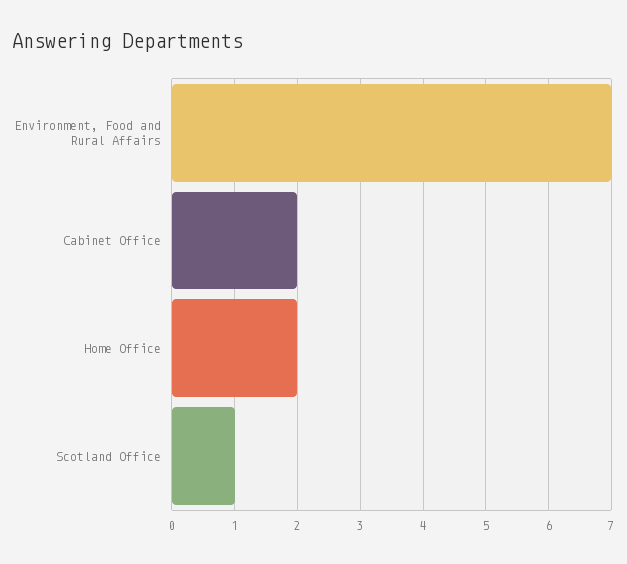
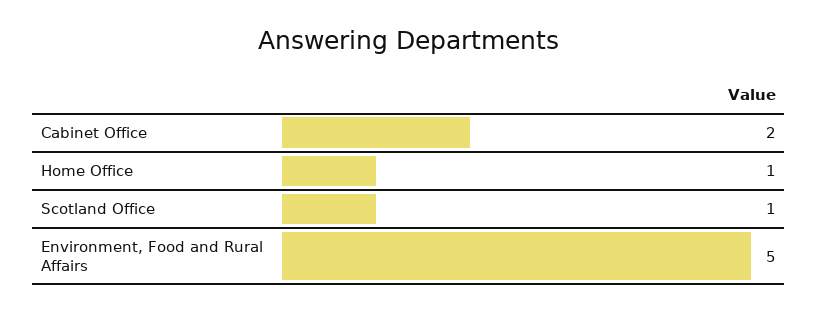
Environment, Food and Rural Affairs: 7 -> 5
Home Office: 2 -> 1

